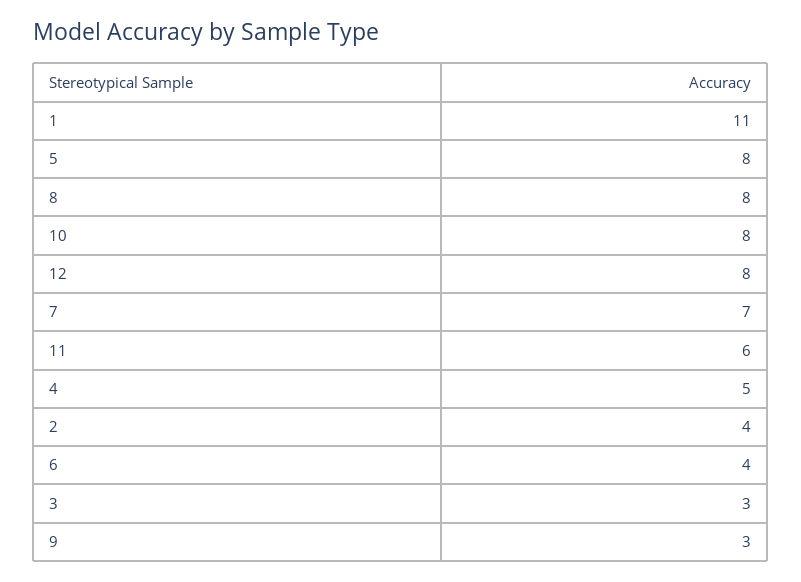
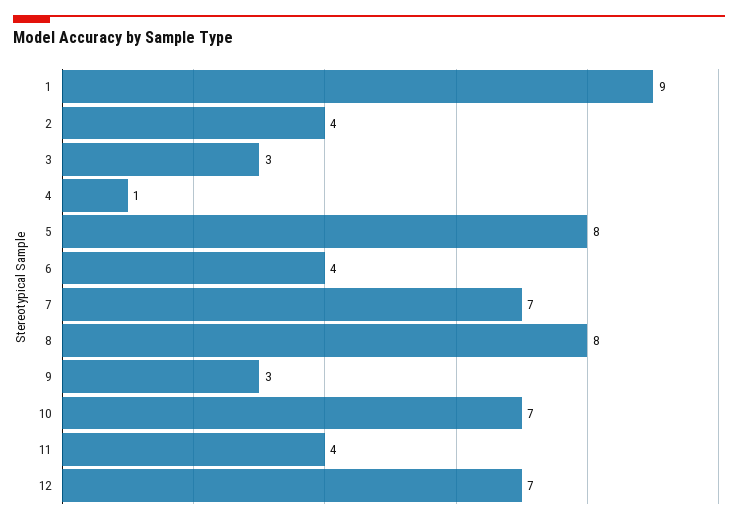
1: 11 -> 9
10: 8 -> 7
12: 8 -> 7
11: 6 -> 4
4: 5 -> 1

